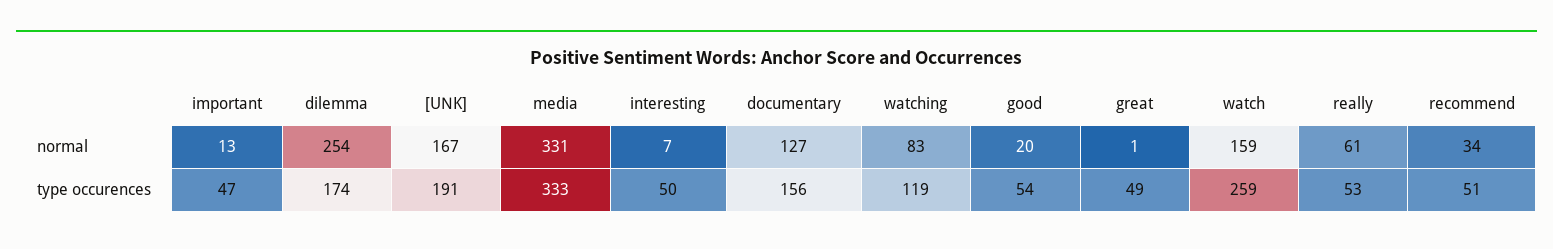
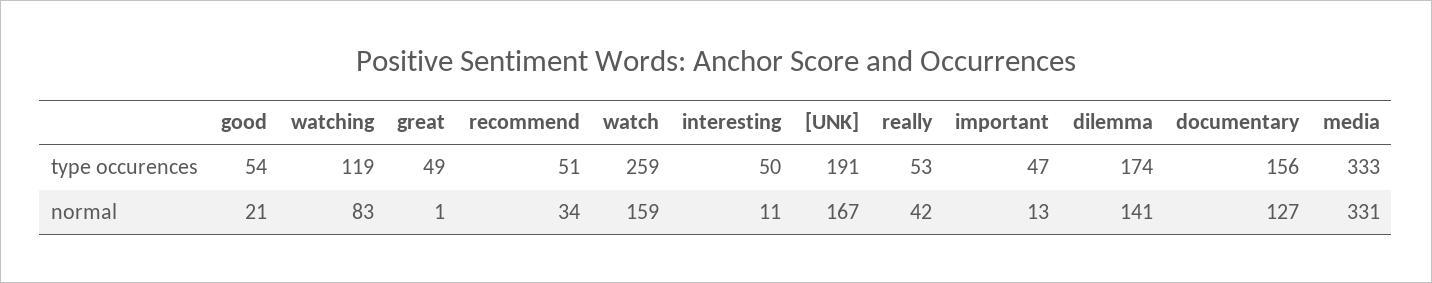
dilemma, normal: 254 -> 141
interesting, normal: 7 -> 11
good, normal: 20 -> 21
really, normal: 61 -> 42

